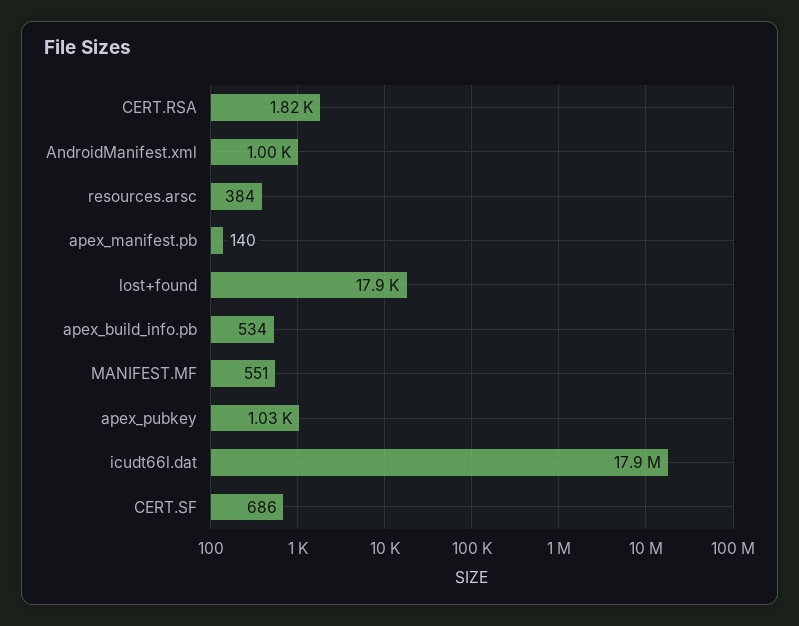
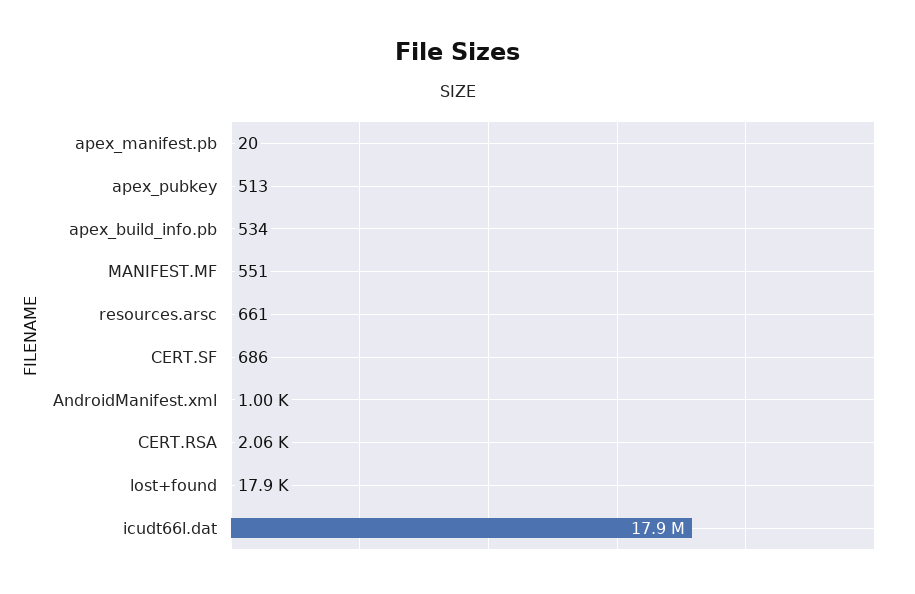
CERT.RSA: 1820 -> 2060
resources.arsc: 384 -> 661
apex_manifest.pb: 140 -> 20
apex_pubkey: 1030 -> 513

